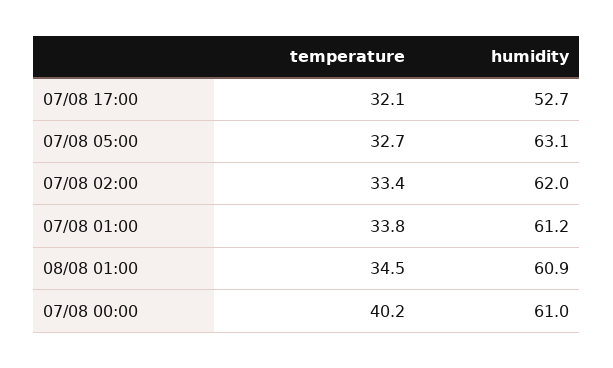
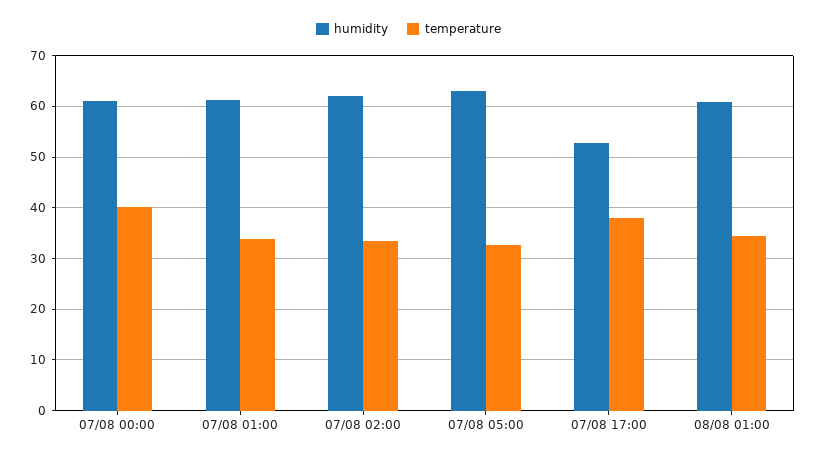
temperature, 07/08 17:00: 32.1 -> 38

